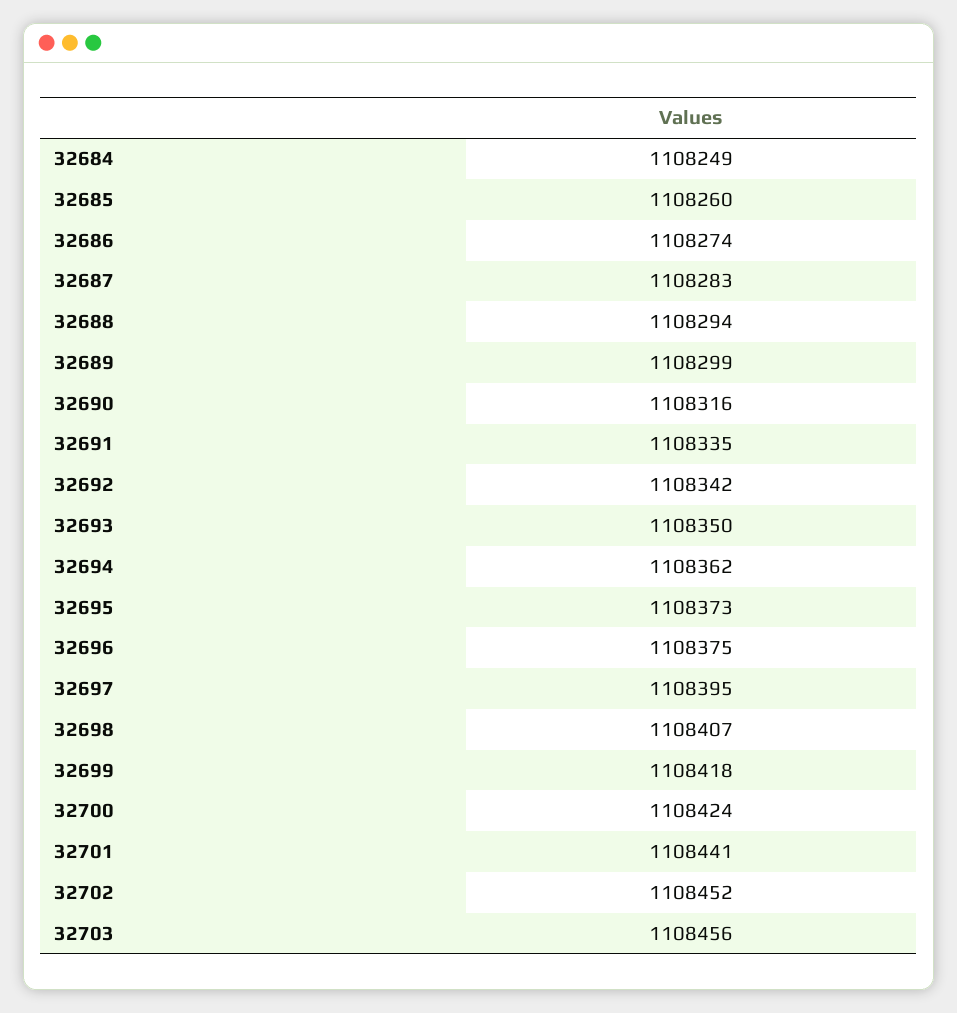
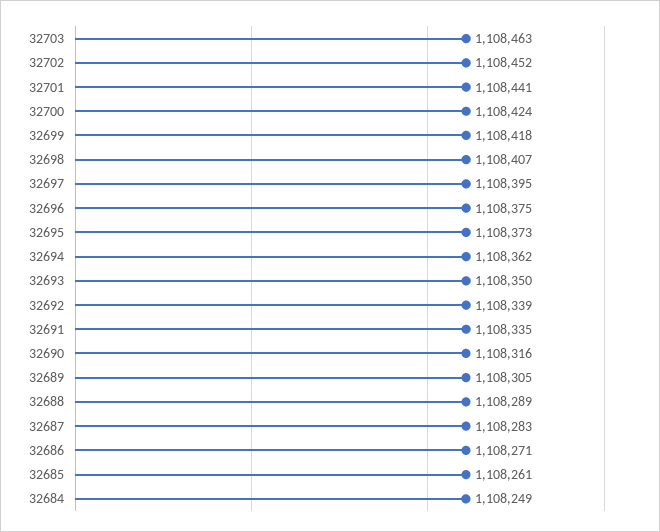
32685: 1108260 -> 1108261
32686: 1108274 -> 1108271
32688: 1108294 -> 1108289
32689: 1108299 -> 1108305
32692: 1108342 -> 1108339
32703: 1108456 -> 1108463

